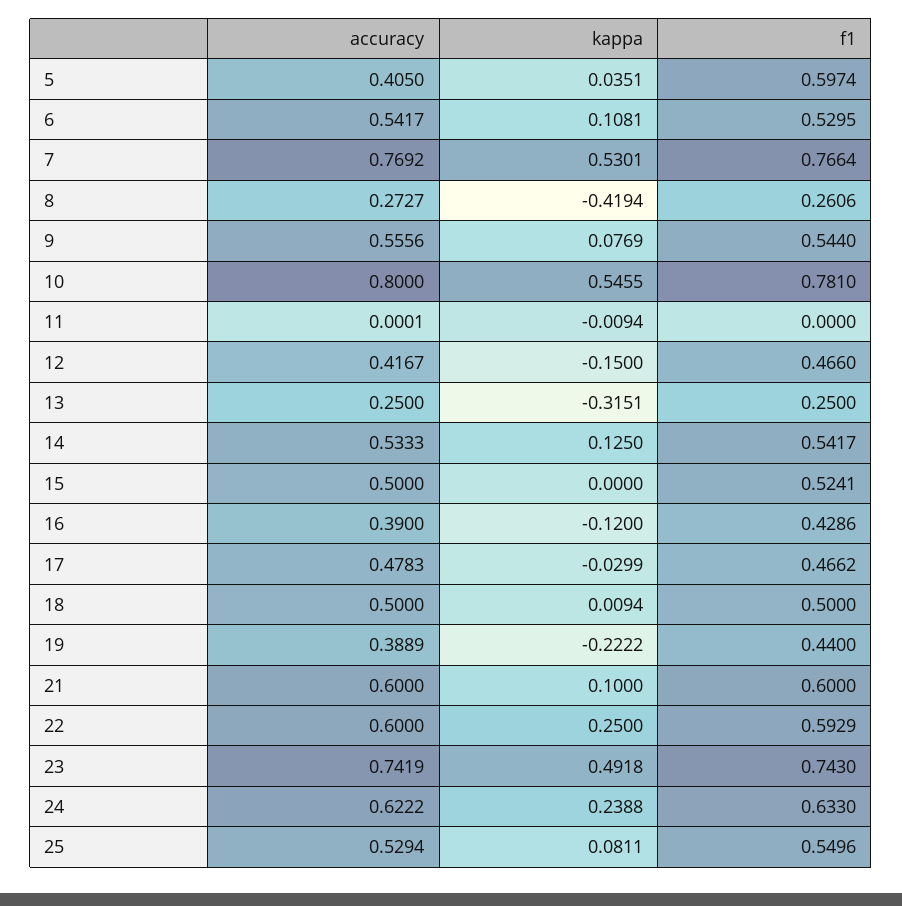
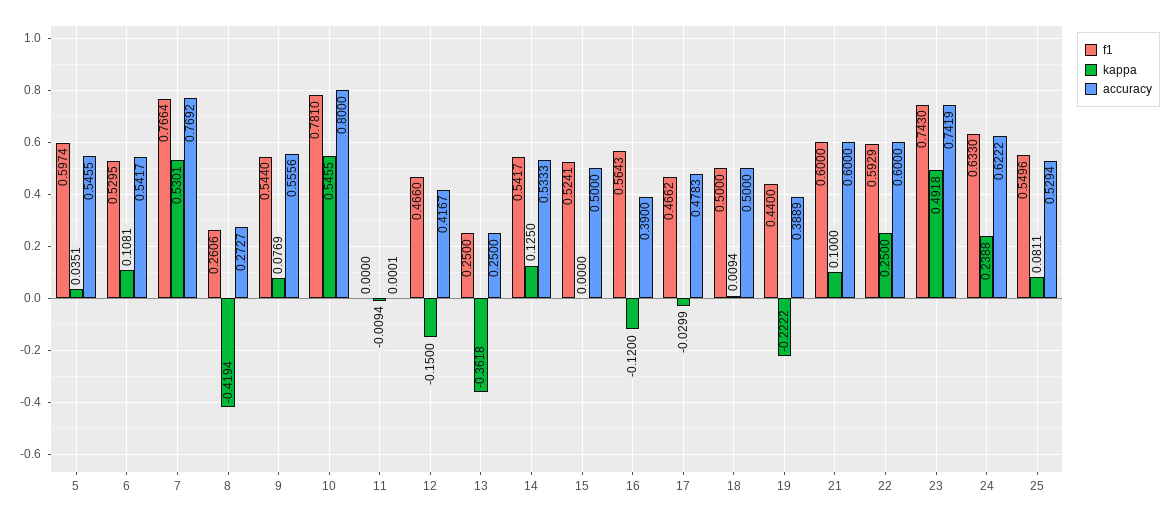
accuracy, 5: 0.405 -> 0.5455
kappa, 13: -0.3151 -> -0.3618
f1, 16: 0.4286 -> 0.5643

